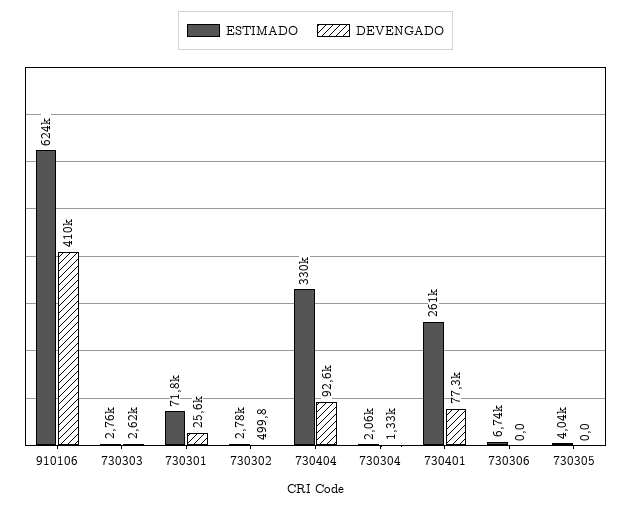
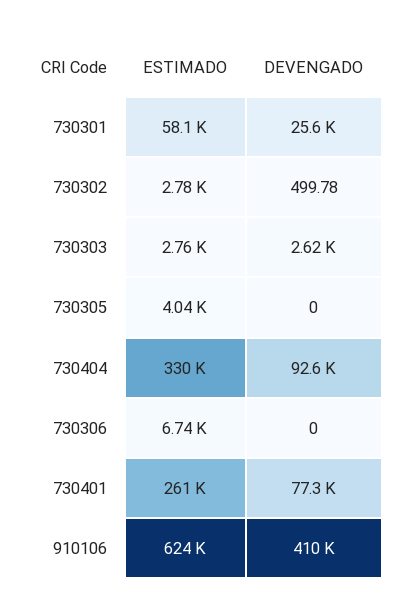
ESTIMADO, 730301: 71800 -> 58100
ESTIMADO, 730304: 2060 -> none
DEVENGADO, 730304: 1330 -> none

